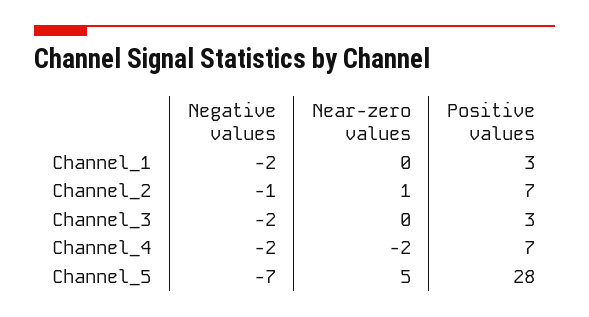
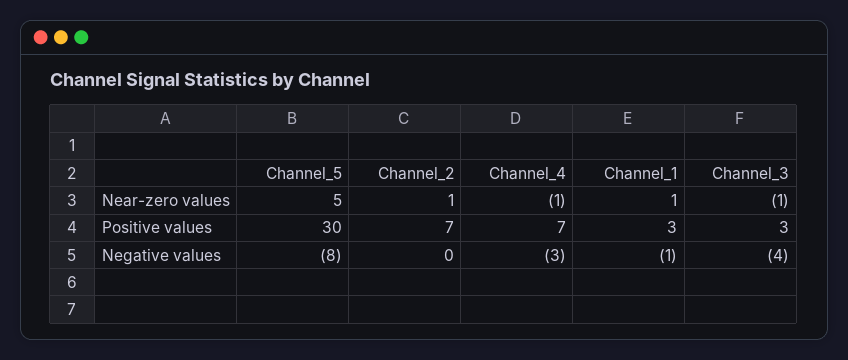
Negative values, Channel_1: -2 -> -1
Near-zero values, Channel_1: 0 -> 1
Negative values, Channel_2: -1 -> 0
Negative values, Channel_3: -2 -> -4
Near-zero values, Channel_3: 0 -> -1
Negative values, Channel_4: -2 -> -3
Near-zero values, Channel_4: -2 -> -1
Negative values, Channel_5: -7 -> -8
Positive values, Channel_5: 28 -> 30

